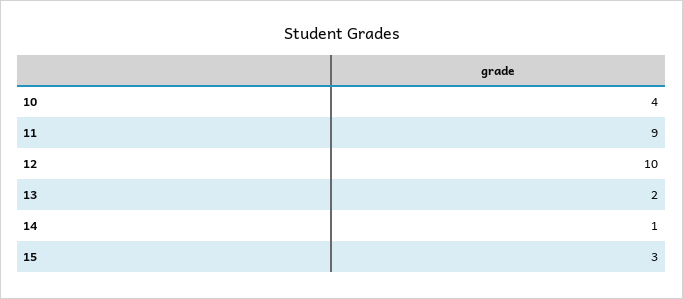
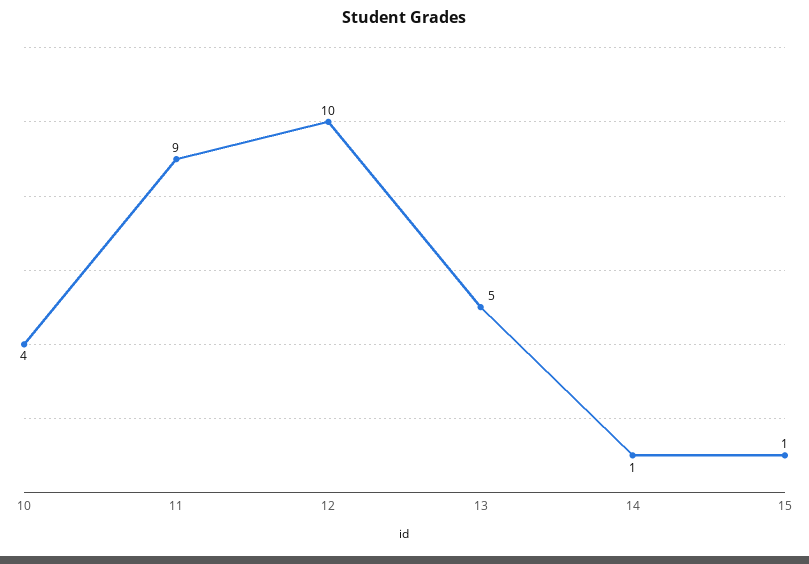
13: 2 -> 5
15: 3 -> 1

